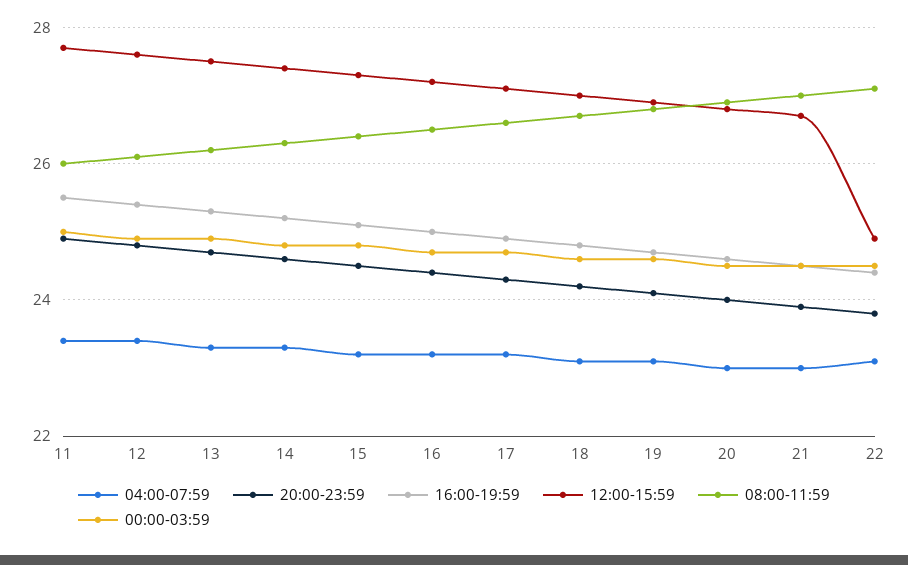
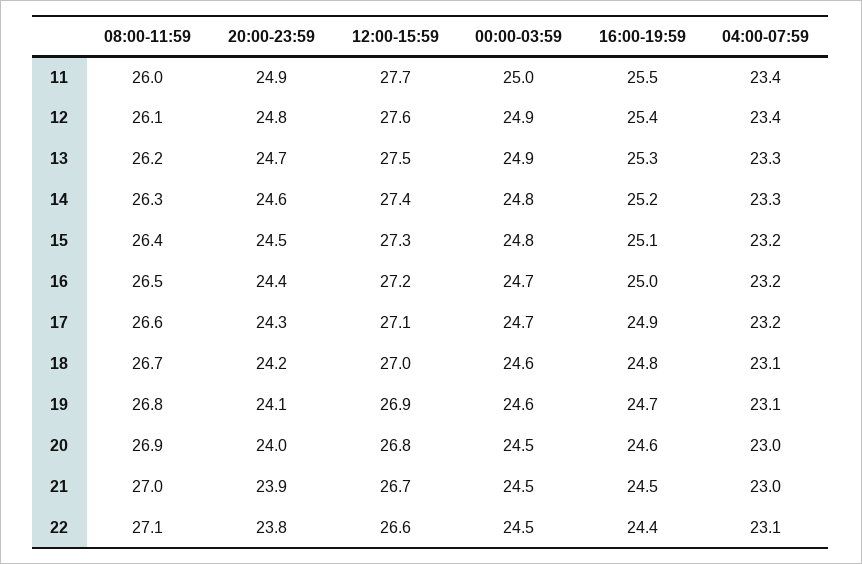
12:00-15:59, 22: 25 -> 26.6

